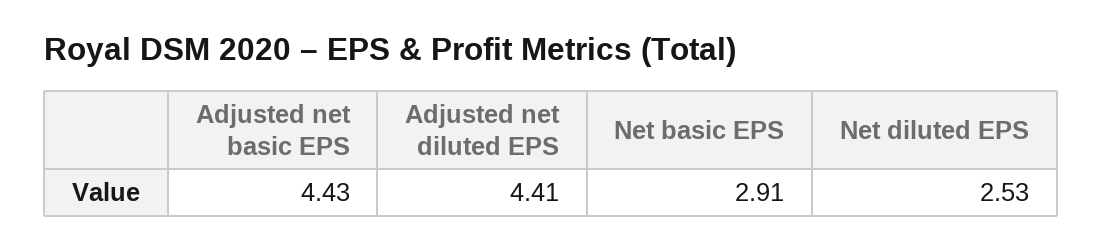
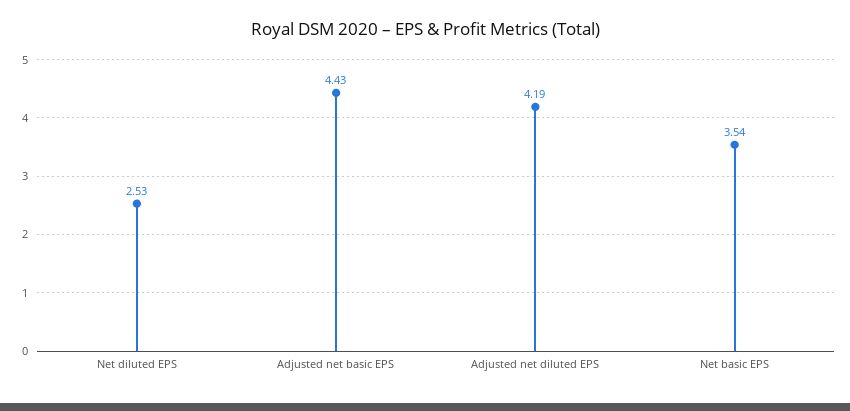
Adjusted net diluted EPS: 4.41 -> 4.19
Net basic EPS: 2.91 -> 3.54

